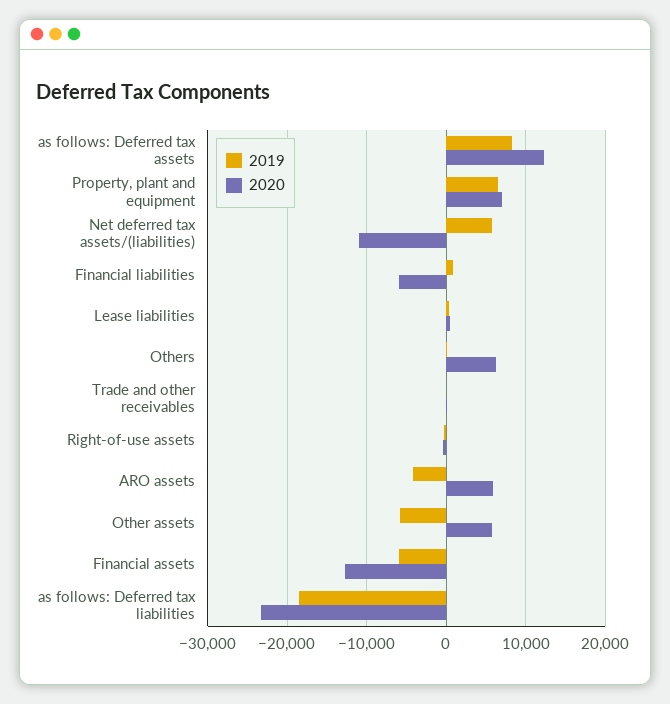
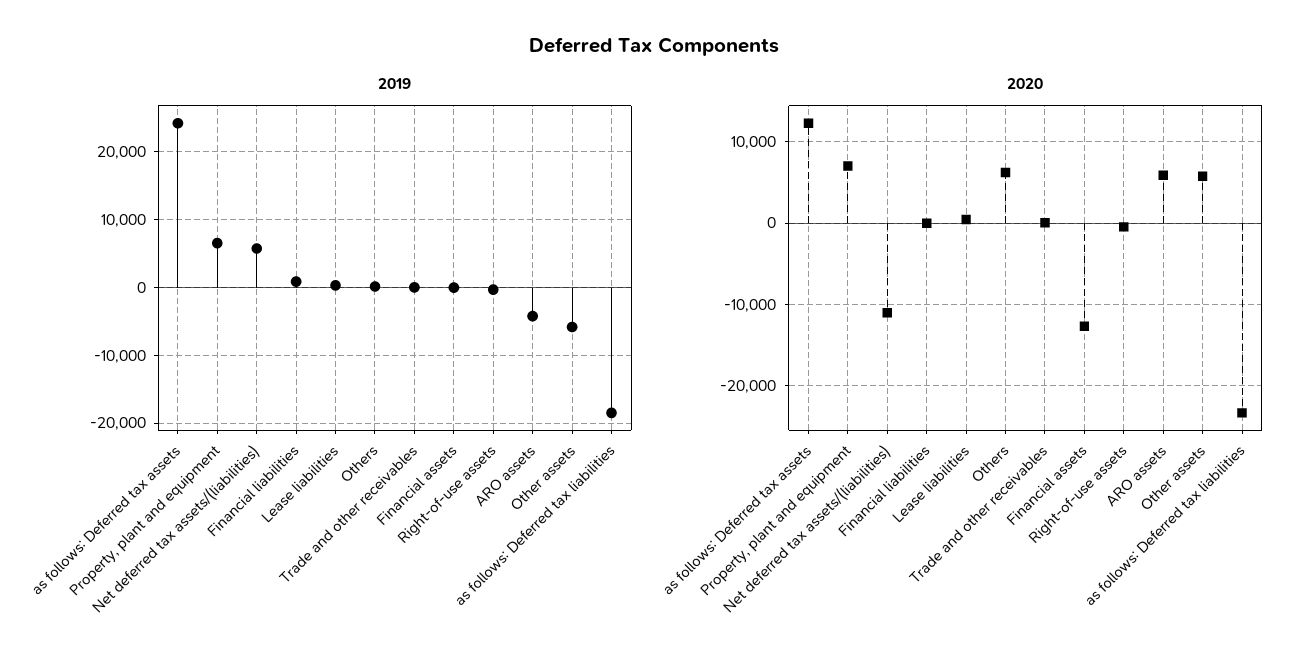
2019, as follows: Deferred tax assets: 8000 -> 24000
2020, Financial liabilities: -6000 -> 0
2019, Financial assets: -6000 -> 0

